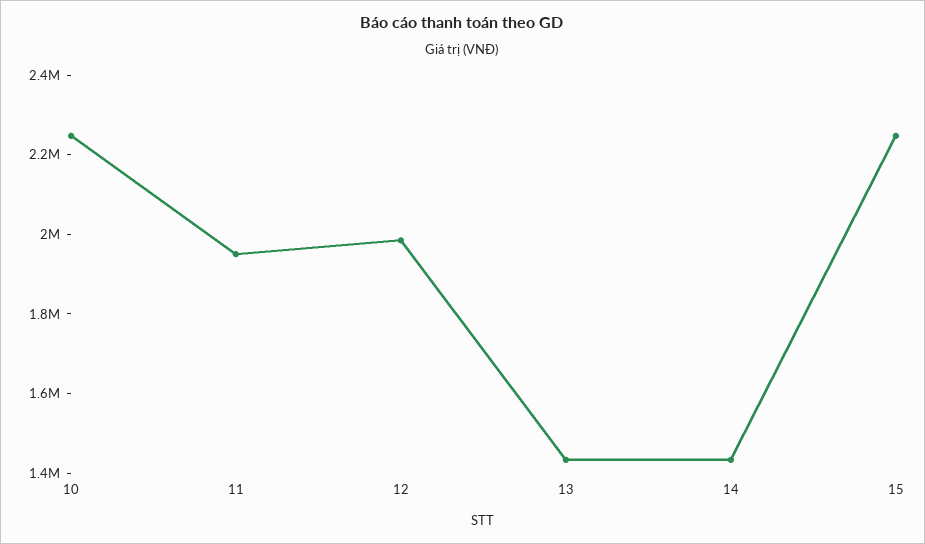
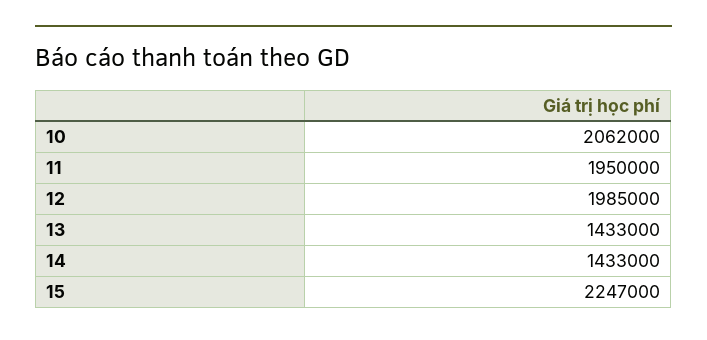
10: 2250000 -> 2062000

